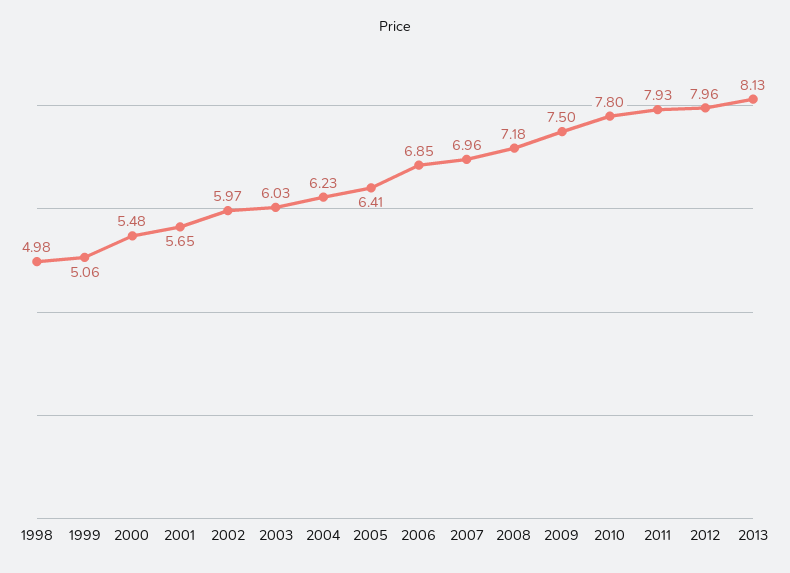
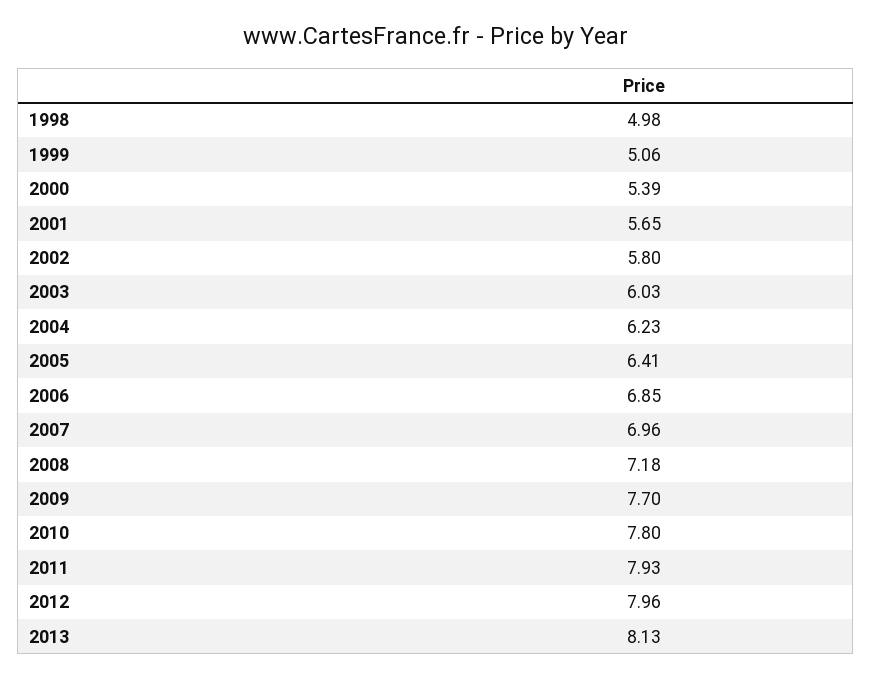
2000: 5.48 -> 5.39
2002: 5.97 -> 5.8
2009: 7.5 -> 7.7

